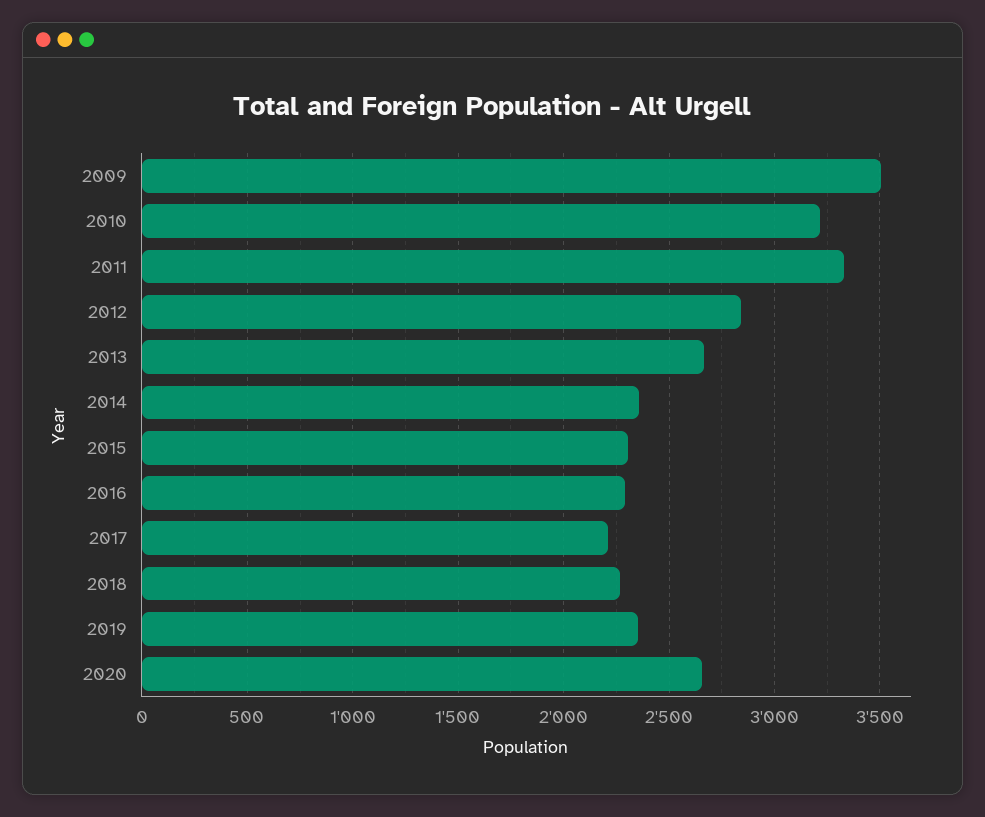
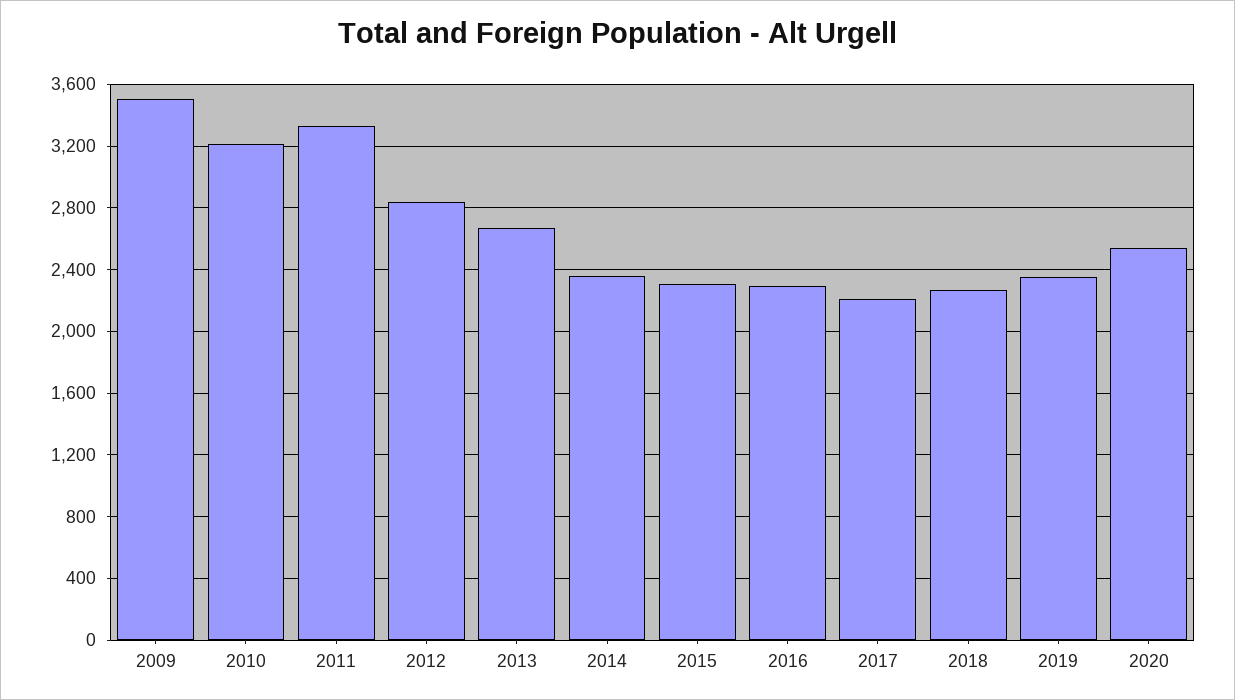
2020: 2650 -> 2550

